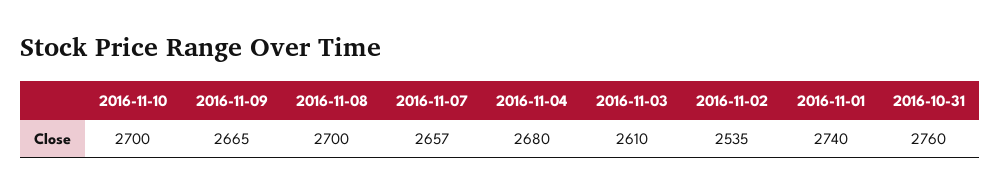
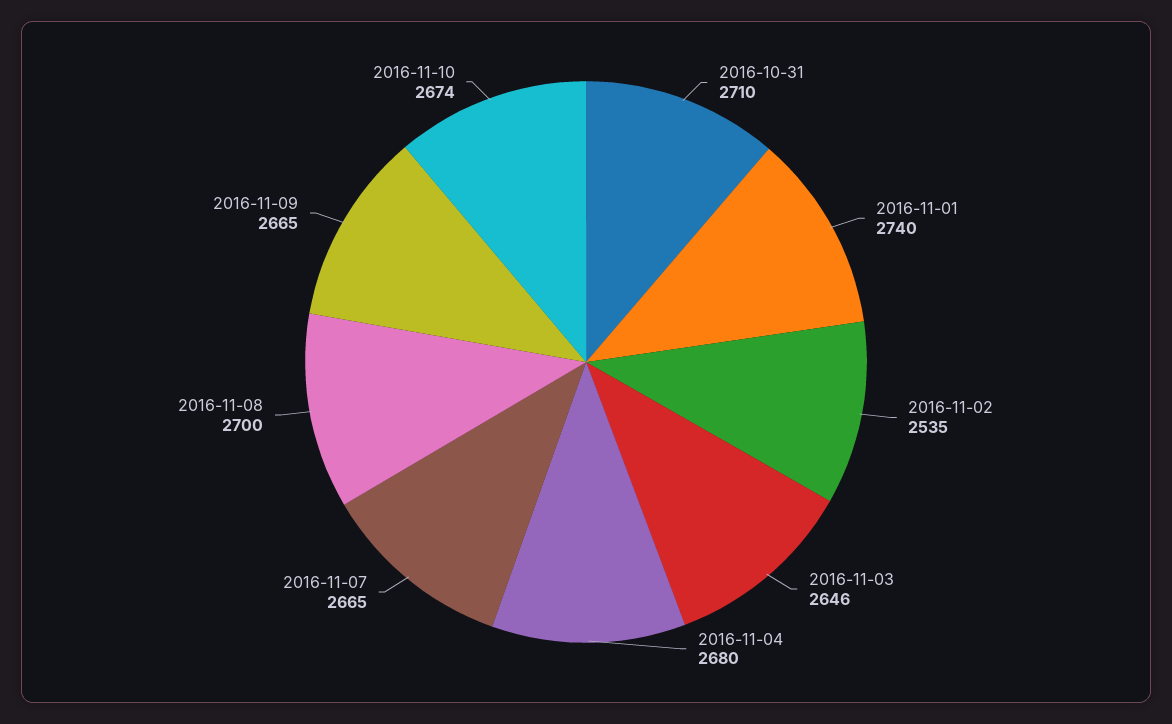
2016-11-10: 2700 -> 2674
2016-11-07: 2657 -> 2665
2016-11-03: 2610 -> 2646
2016-10-31: 2760 -> 2710

